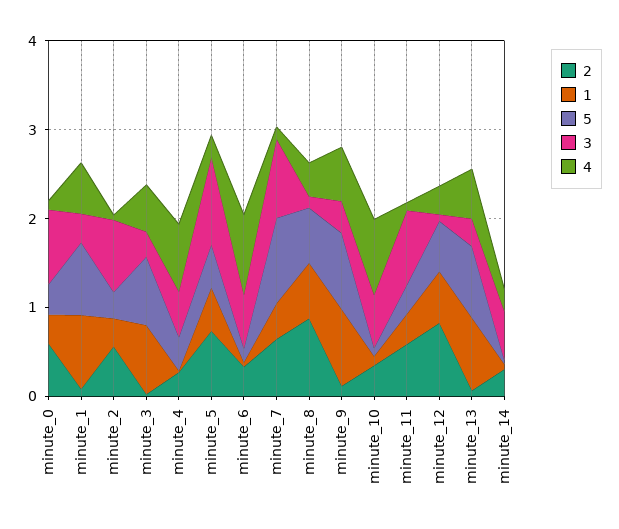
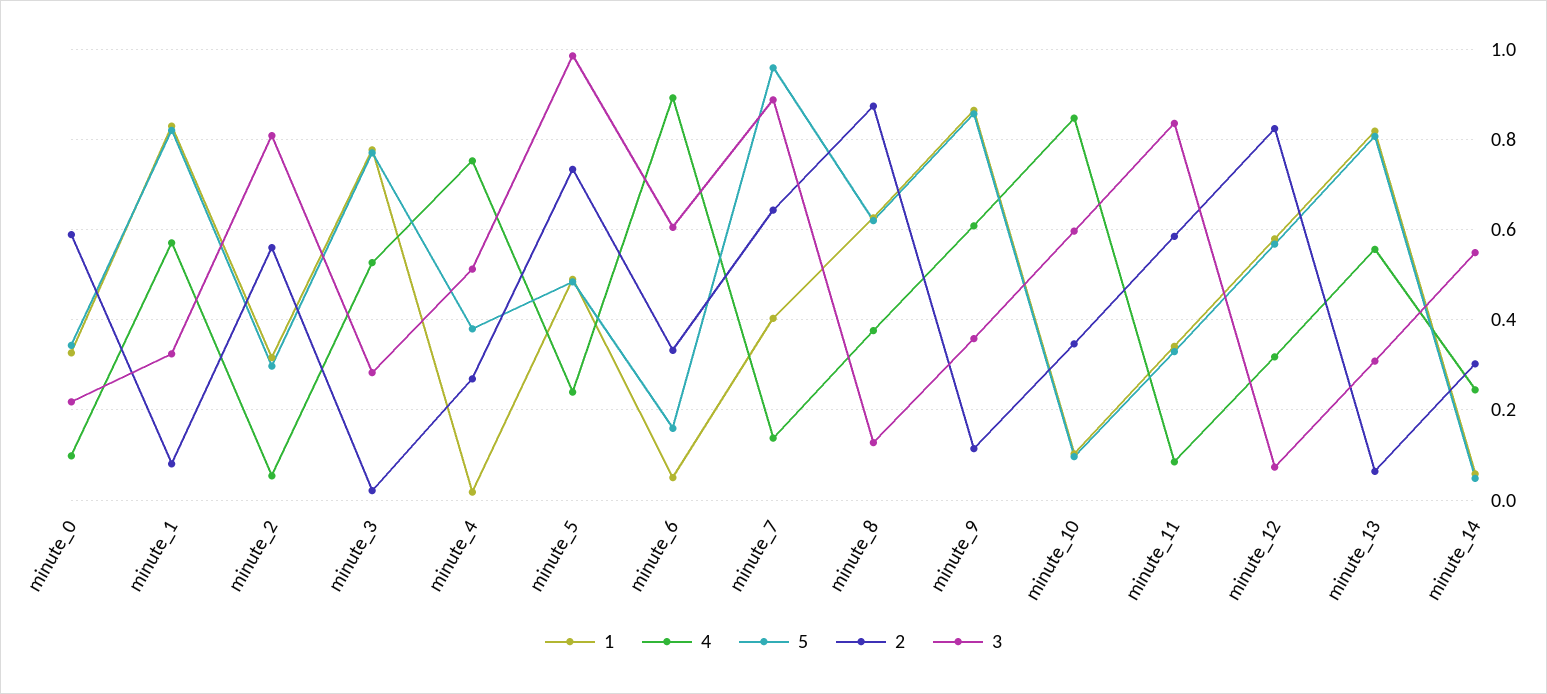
3, minute_0: 0.8 -> 0.22

